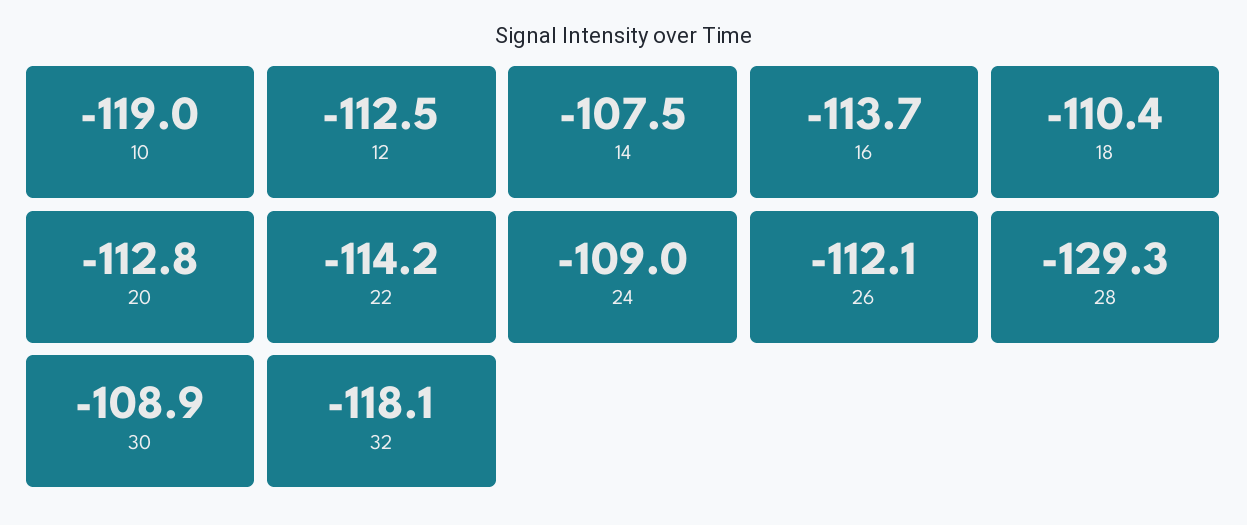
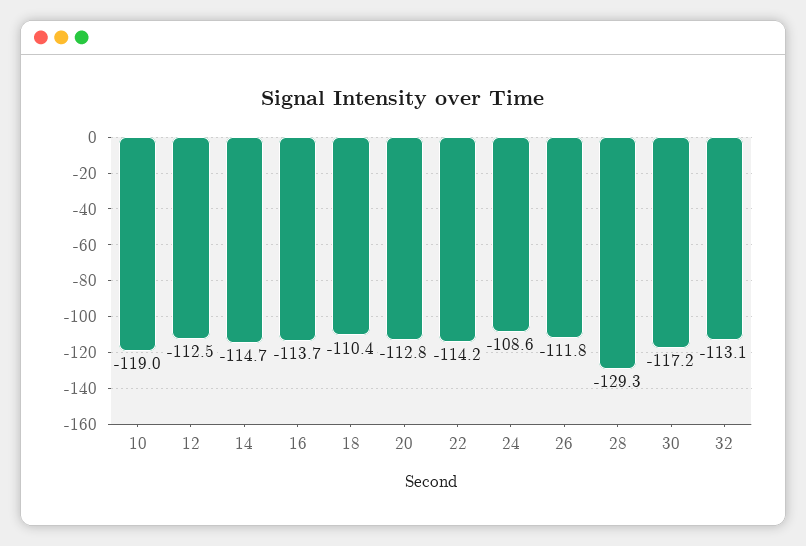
14: -107.5 -> -114.7
24: -109 -> -108.6
26: -112.1 -> -111.8
30: -108.9 -> -117.2
32: -118.1 -> -113.1

